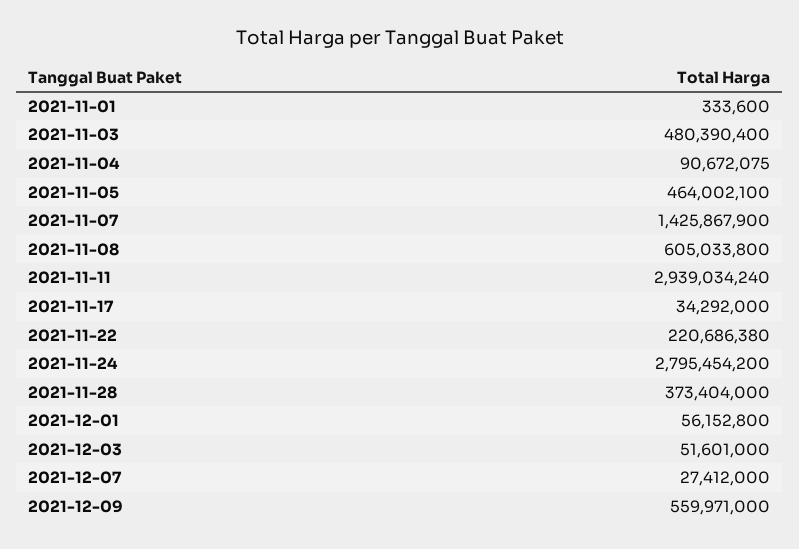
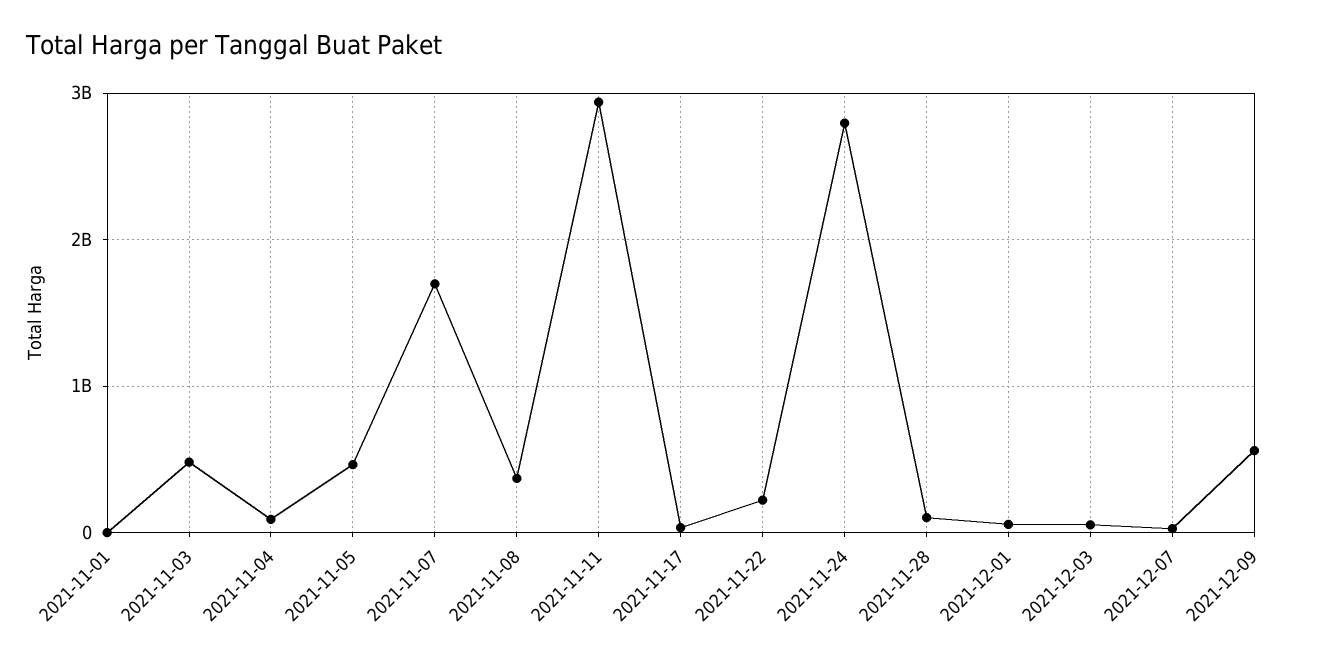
2021-11-07: 1425867900 -> 1700000000
2021-11-08: 605033800 -> 400000000
2021-11-28: 373404000 -> 100000000

